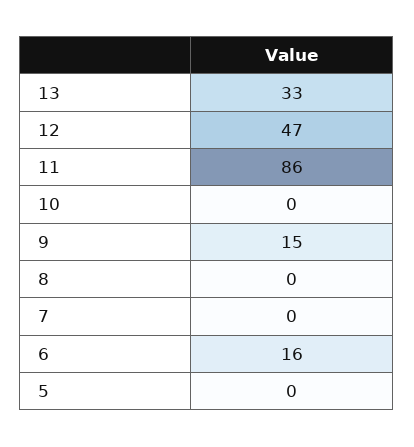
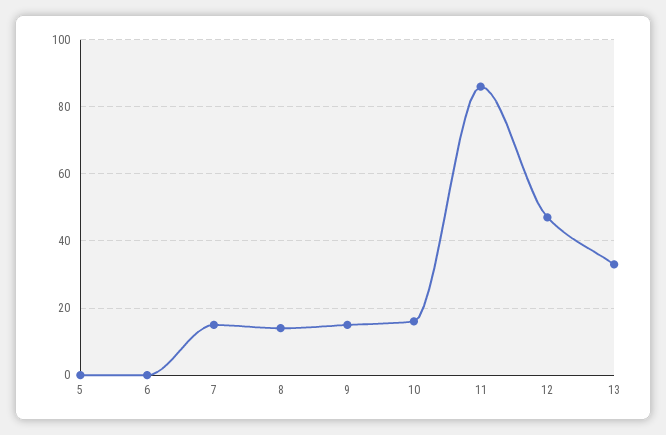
10: 0 -> 15
8: 0 -> 15
7: 0 -> 15
6: 16 -> 0

